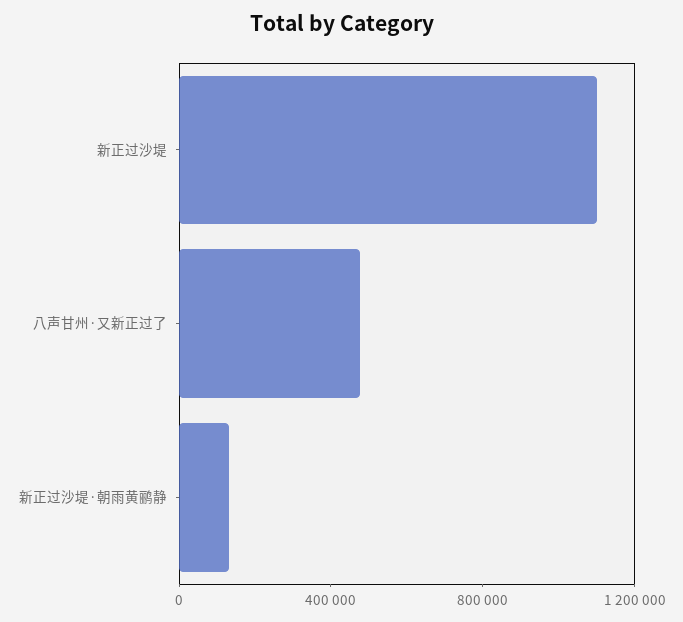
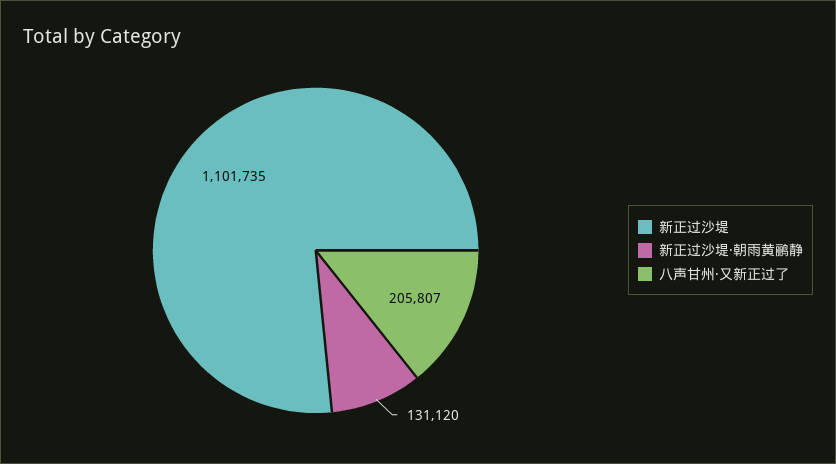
八声甘州·又新正过了: 500000 -> 205807

